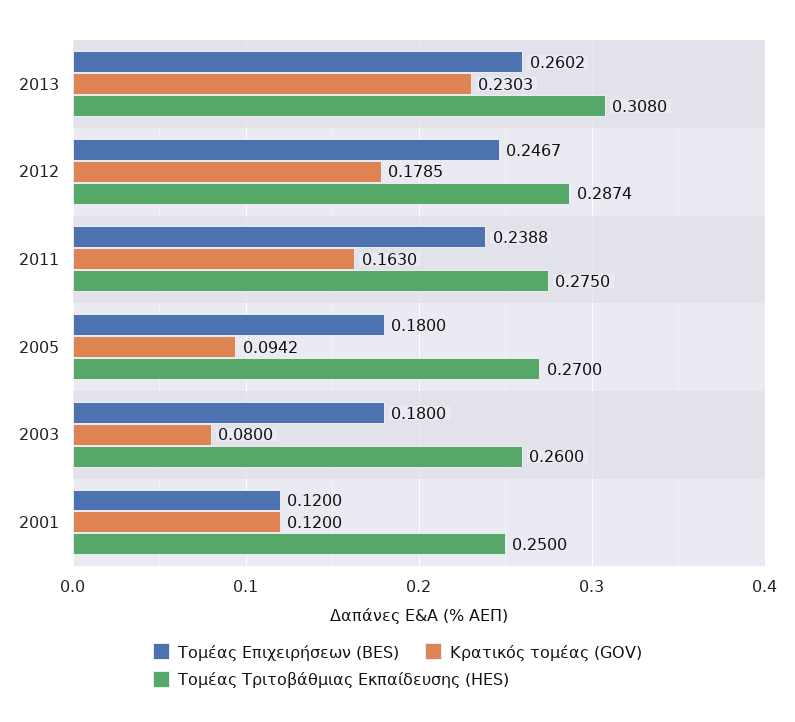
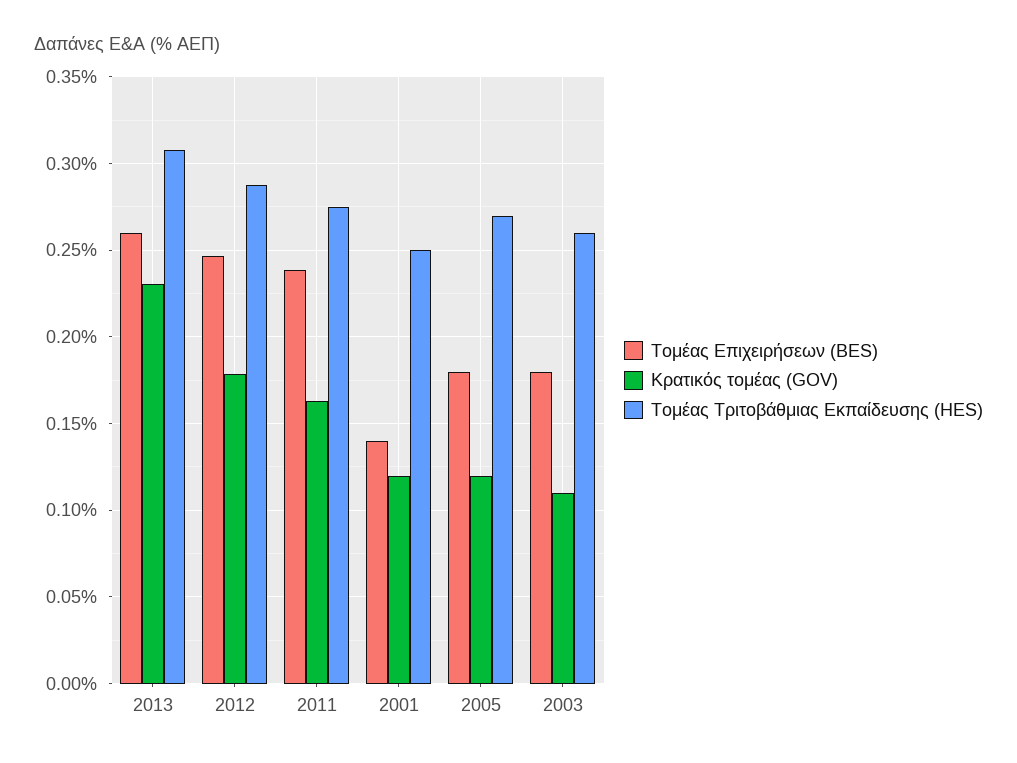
Κρατικός τομέας (GOV), 2005: 0.0942 -> 0.12
Κρατικός τομέας (GOV), 2003: 0.08 -> 0.11
Τομέας Επιχειρήσεων (BES), 2001: 0.12 -> 0.14

